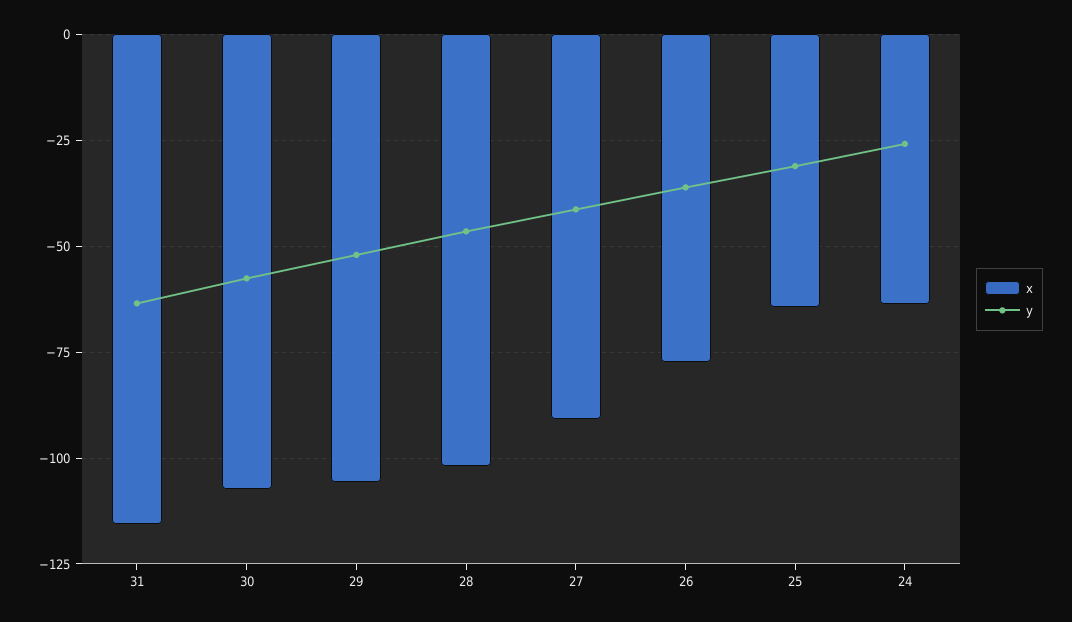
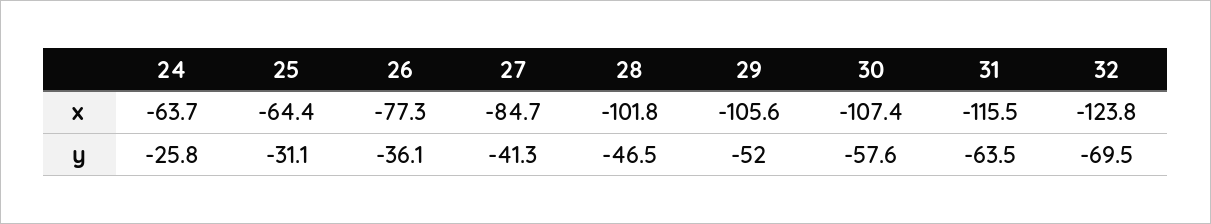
x, 27: -90 -> -84.7
x, 32: none -> -123.8
y, 32: none -> -69.5

